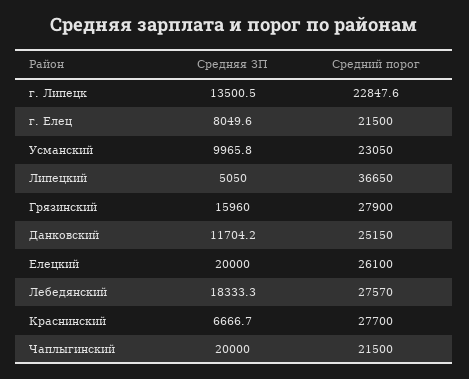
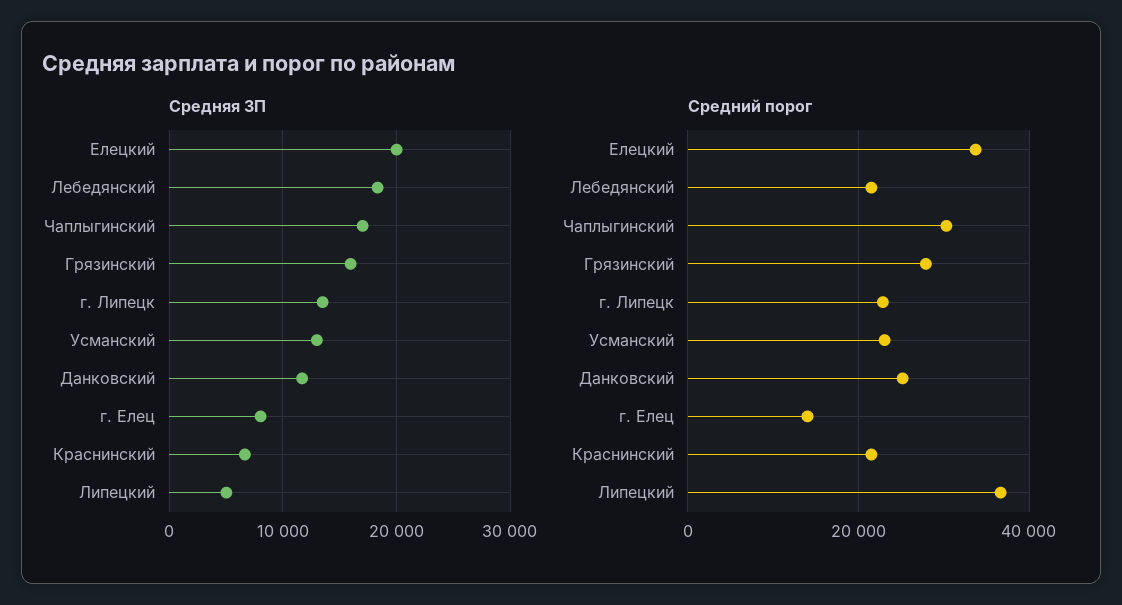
Средний порог, г. Елец: 21500 -> 14000
Средняя ЗП, Усманский: 9965.8 -> 13000
Средний порог, Елецкий: 26100 -> 34000
Средний порог, Лебедянский: 27570 -> 22000
Средний порог, Краснинский: 27700 -> 22000
Средняя ЗП, Чаплыгинский: 20000 -> 17000
Средний порог, Чаплыгинский: 21500 -> 30000

